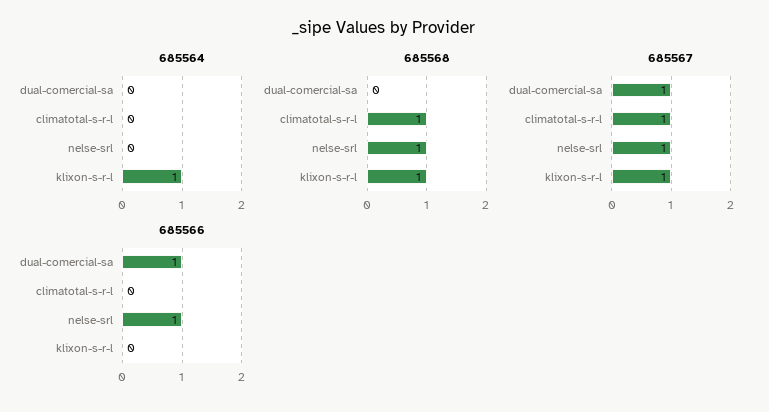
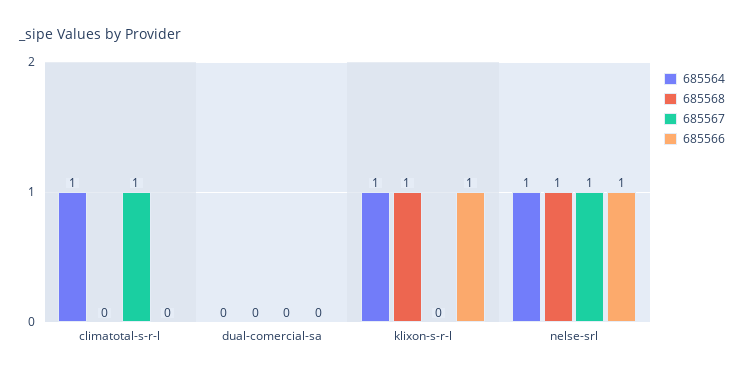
685564, climatotal-s-r-l: 0 -> 1
685564, nelse-srl: 0 -> 1
685568, climatotal-s-r-l: 1 -> 0
685567, dual-comercial-sa: 1 -> 0
685567, klixon-s-r-l: 1 -> 0
685566, dual-comercial-sa: 1 -> 0
685566, klixon-s-r-l: 0 -> 1

